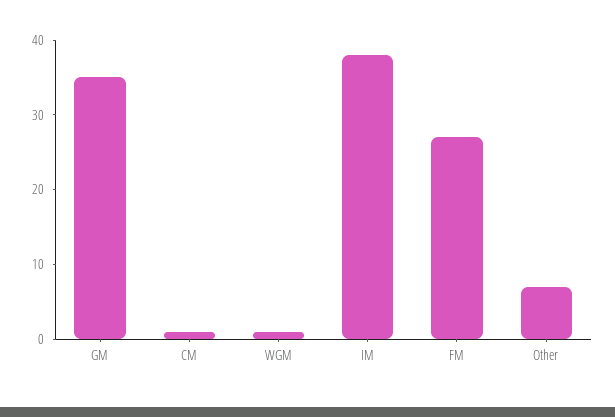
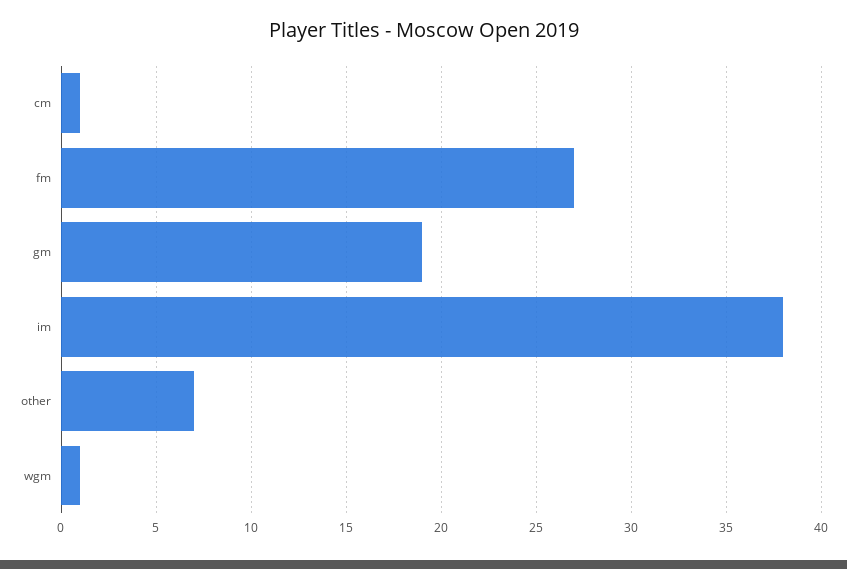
GM: 35 -> 19

